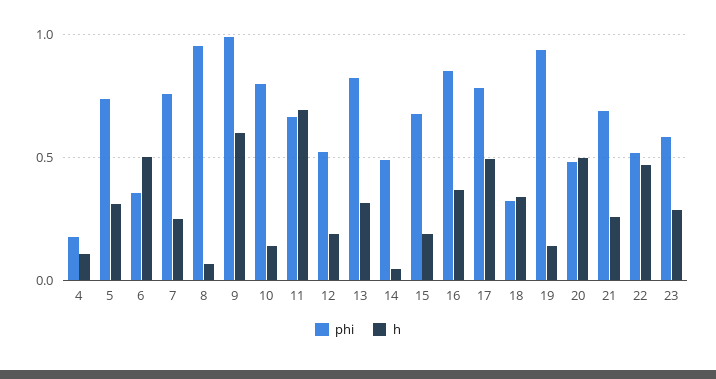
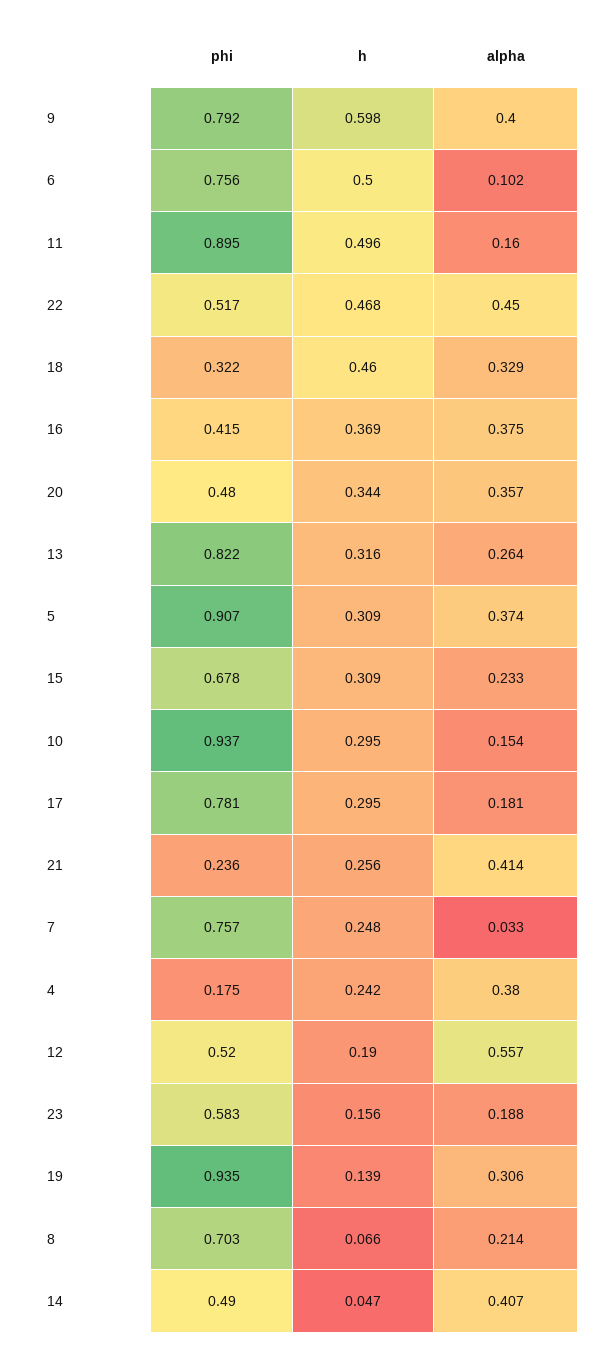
h, 4: 0.1 -> 0.242
phi, 5: 0.75 -> 0.907
phi, 6: 0.35 -> 0.756
phi, 8: 0.95 -> 0.703
phi, 9: 1 -> 0.792
phi, 10: 0.8 -> 0.937
h, 10: 0.15 -> 0.295
phi, 11: 0.65 -> 0.895
h, 11: 0.7 -> 0.496
h, 15: 0.2 -> 0.309
phi, 16: 0.85 -> 0.415
h, 17: 0.5 -> 0.295
h, 18: 0.35 -> 0.46
h, 20: 0.5 -> 0.344
phi, 21: 0.7 -> 0.236
h, 23: 0.3 -> 0.156
alpha, 9: none -> 0.4
alpha, 6: none -> 0.102
alpha, 11: none -> 0.16
alpha, 22: none -> 0.45
alpha, 18: none -> 0.329
alpha, 16: none -> 0.375
alpha, 20: none -> 0.357
alpha, 13: none -> 0.264
alpha, 5: none -> 0.374
alpha, 15: none -> 0.233
alpha, 10: none -> 0.154
alpha, 17: none -> 0.181
alpha, 21: none -> 0.414
alpha, 7: none -> 0.033
alpha, 4: none -> 0.38
alpha, 12: none -> 0.557
alpha, 23: none -> 0.188
alpha, 19: none -> 0.306
alpha, 8: none -> 0.214
alpha, 14: none -> 0.407

